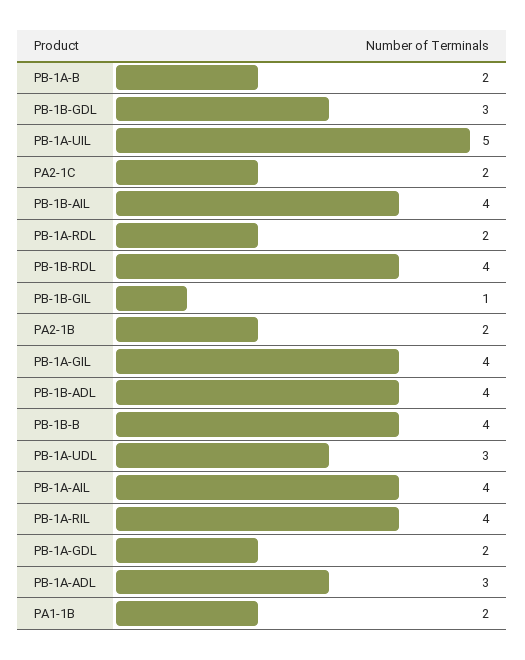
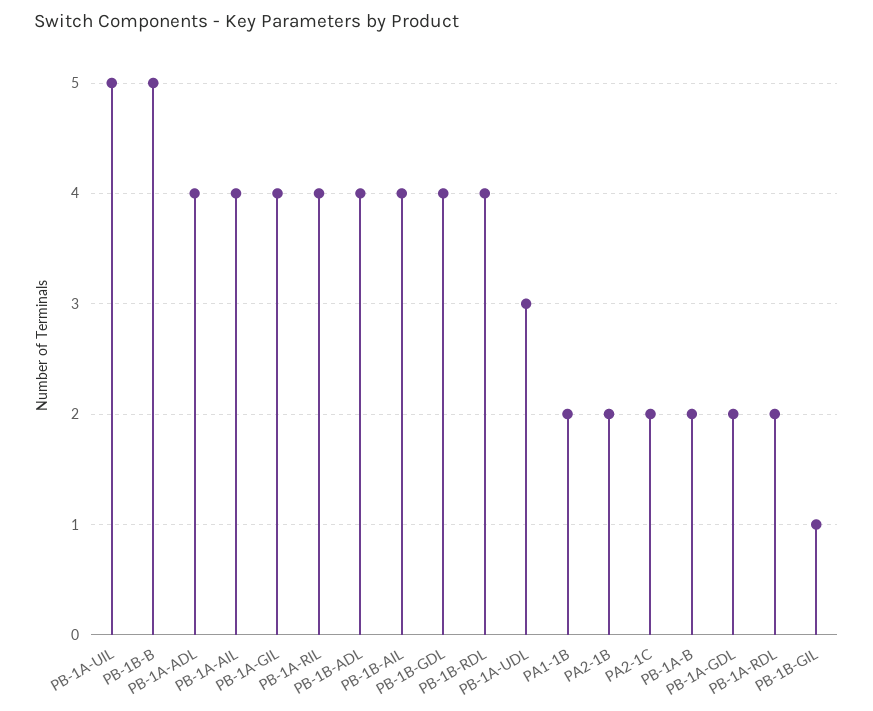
PB-1B-GDL: 3 -> 4
PB-1B-B: 4 -> 5
PB-1A-ADL: 3 -> 4

